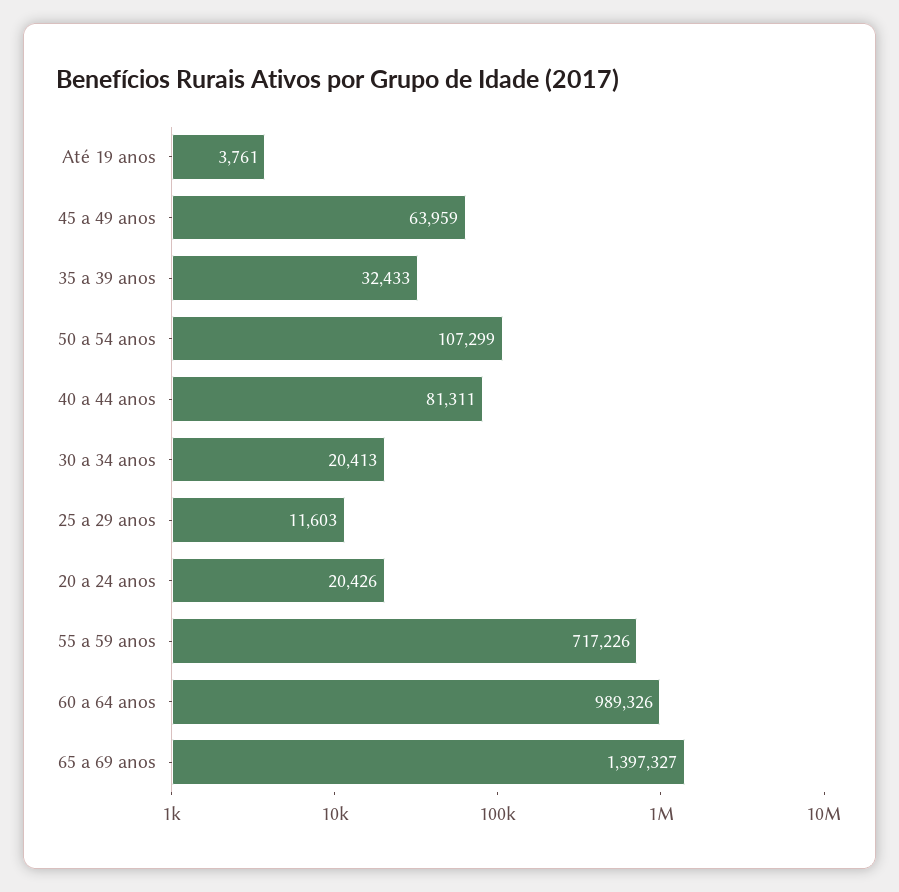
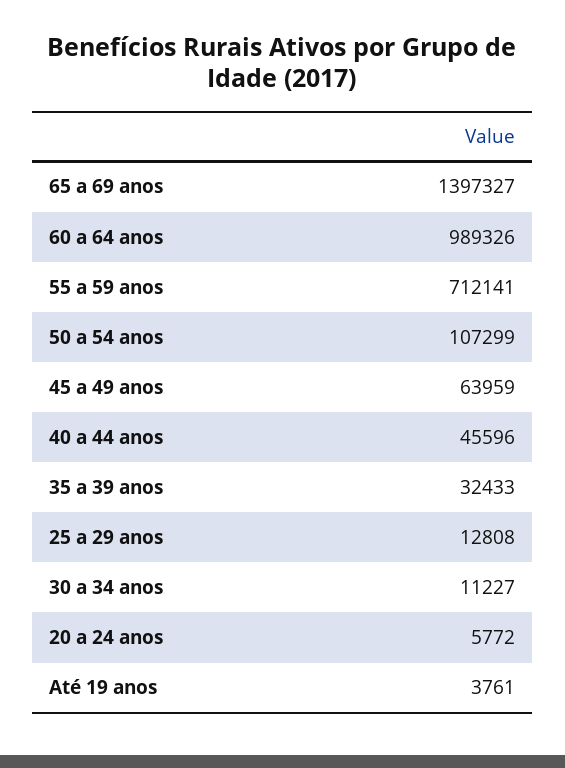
40 a 44 anos: 81311 -> 45596
30 a 34 anos: 20413 -> 11227
25 a 29 anos: 11603 -> 12808
20 a 24 anos: 20426 -> 5772
55 a 59 anos: 717226 -> 712141

